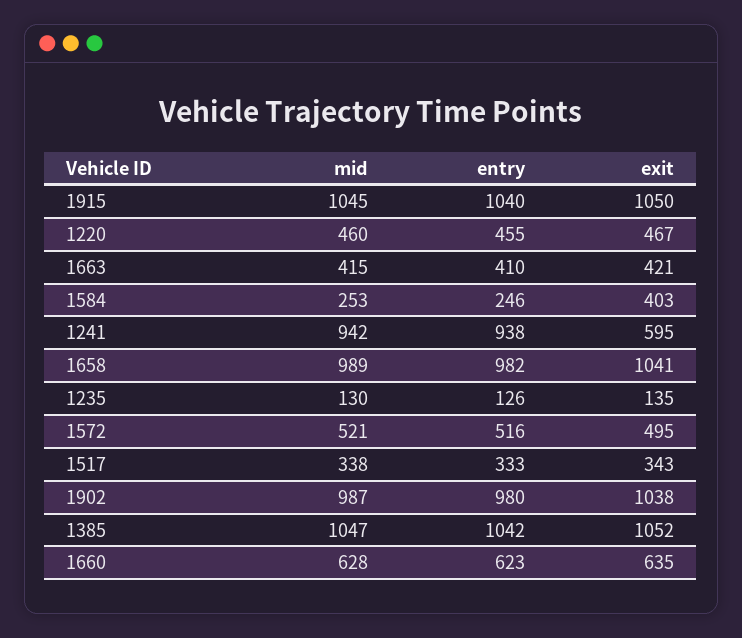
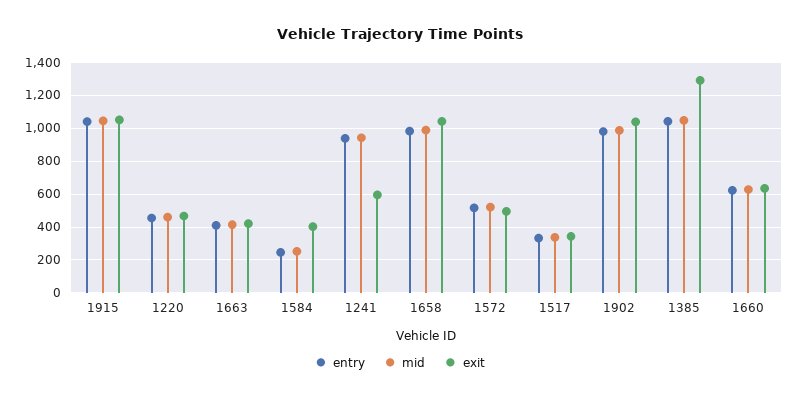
mid, 1235: 130 -> none
entry, 1235: 126 -> none
exit, 1235: 135 -> none
exit, 1385: 1052 -> 1300

